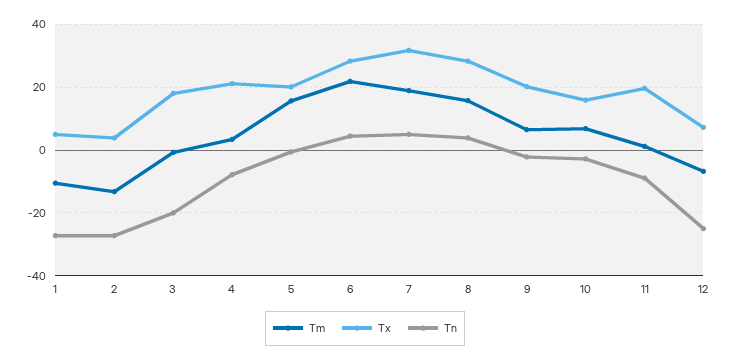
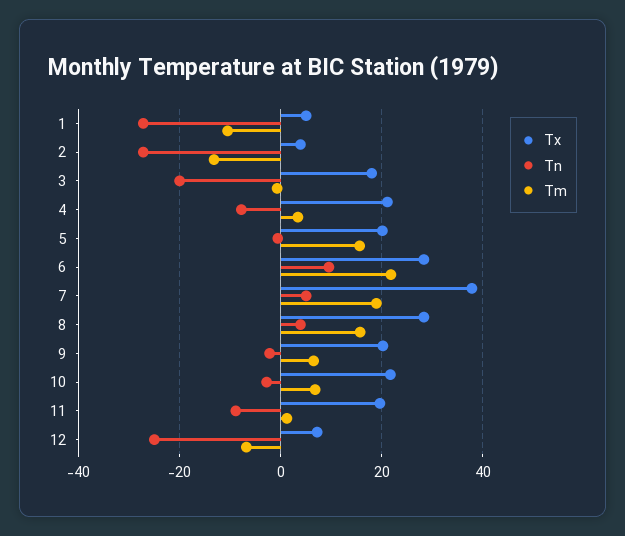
Tn, 6: 4 -> 10
Tx, 7: 32 -> 38
Tx, 10: 16 -> 22

